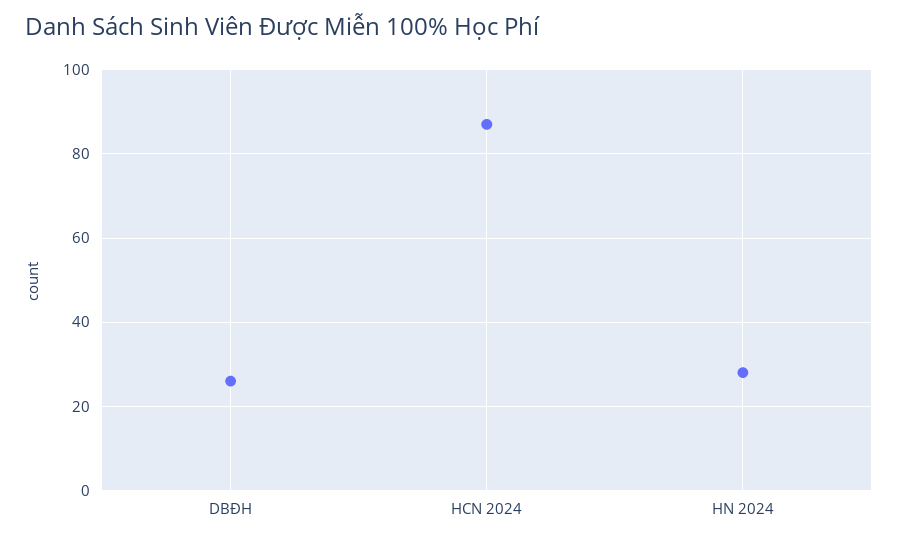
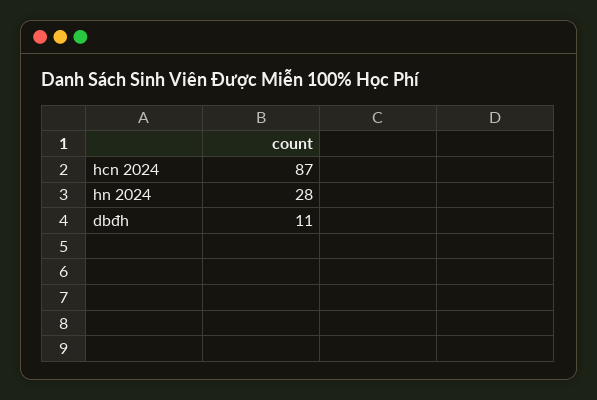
DBĐH: 25 -> 11

